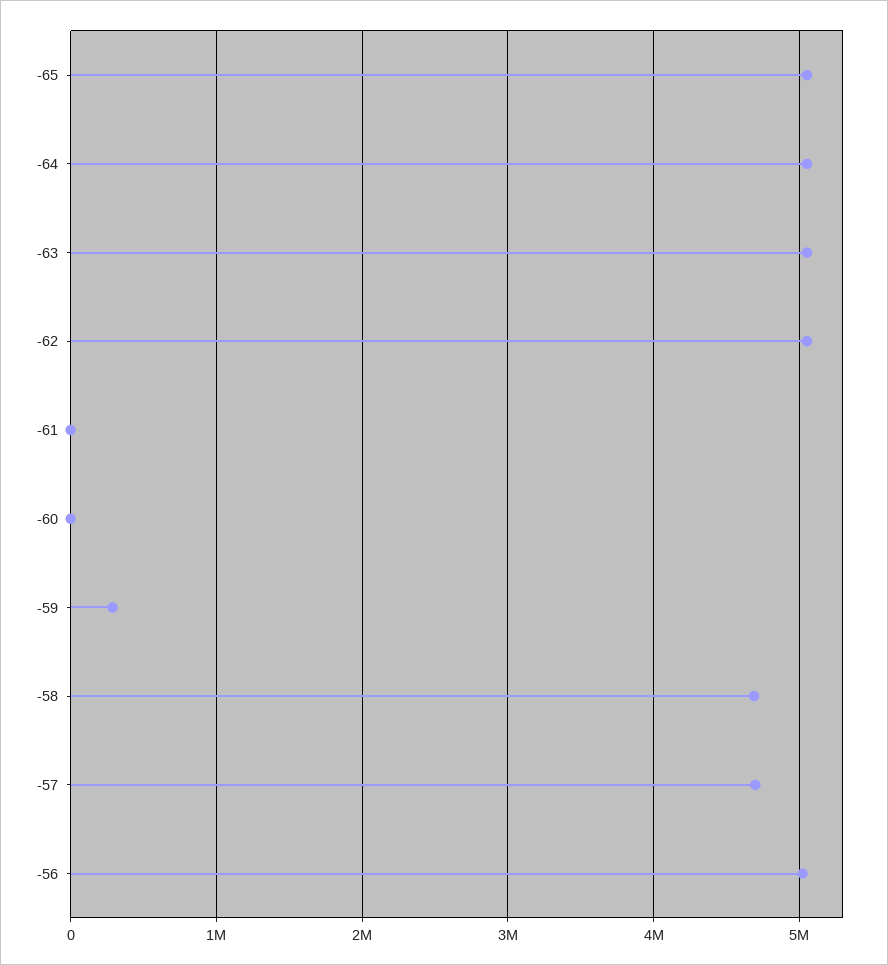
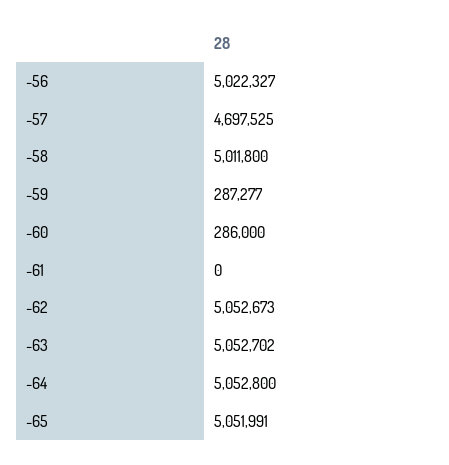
-60: 0 -> 286000
-58: 4700000 -> 5011800

